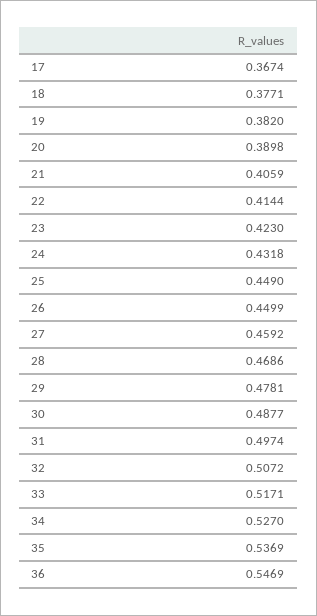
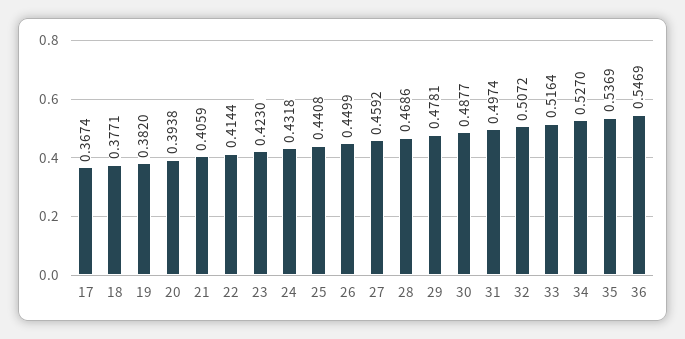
20: 0.3898 -> 0.3938
25: 0.449 -> 0.4408
33: 0.5171 -> 0.5164

